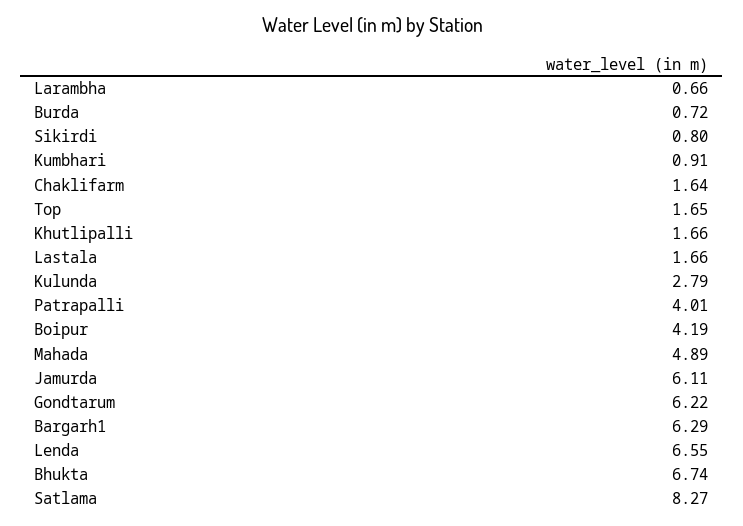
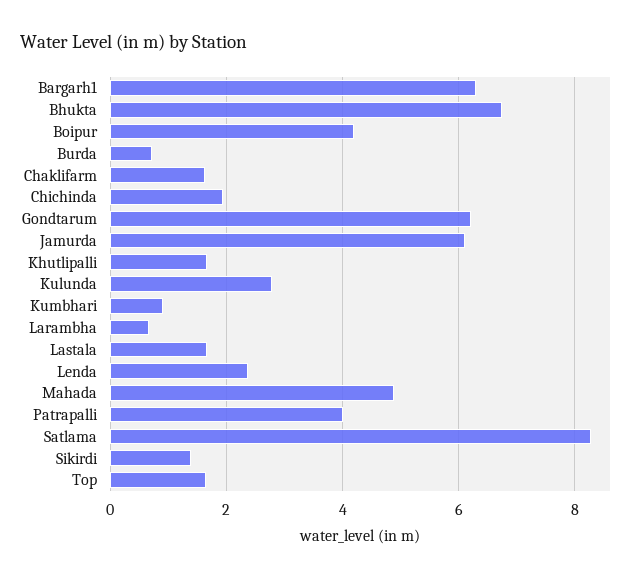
Sikirdi: 0.8 -> 1.4
Lenda: 6.55 -> 2.4
Chichinda: none -> 2

